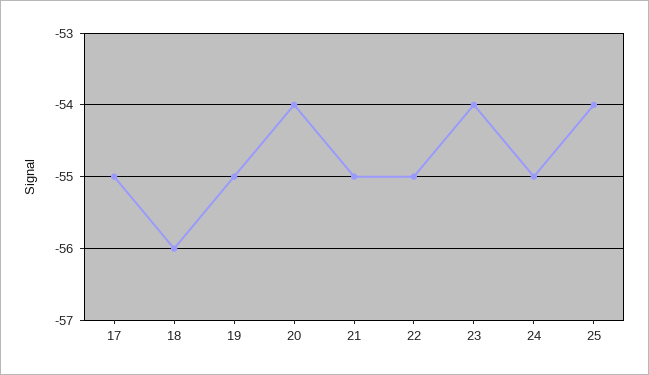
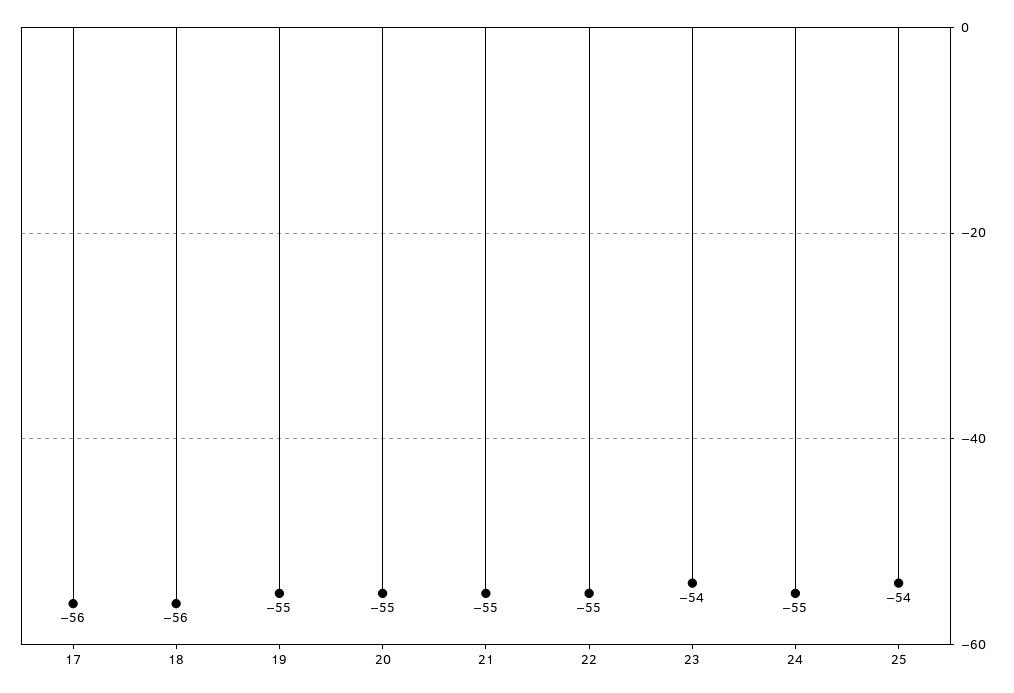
17: -55 -> -56
20: -54 -> -55

